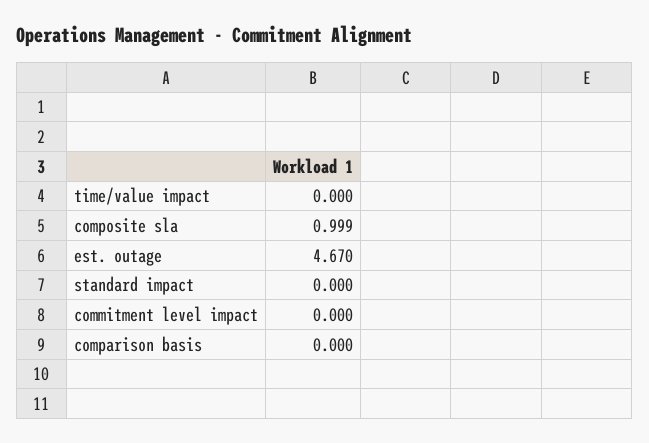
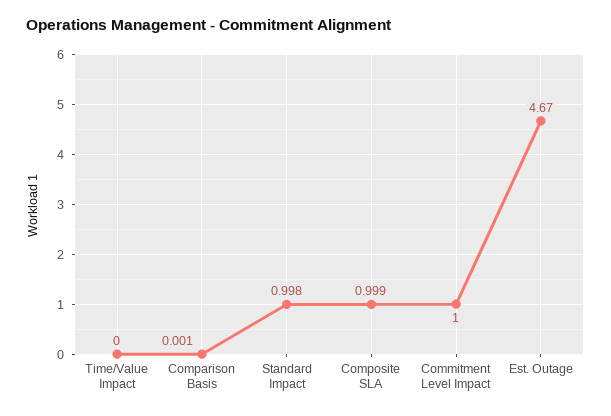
standard impact: 0 -> 0.998
commitment level impact: 0 -> 1
comparison basis: 0 -> 0.001

